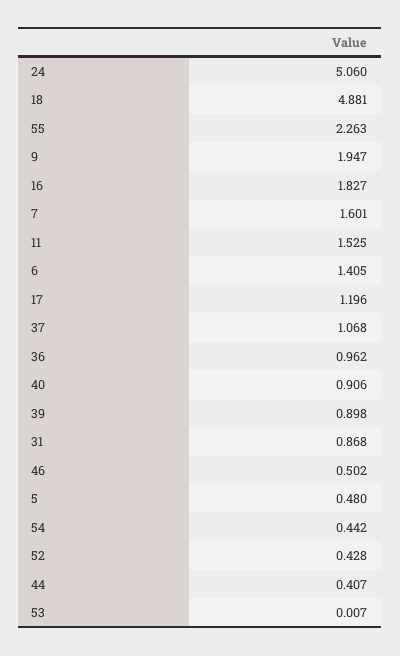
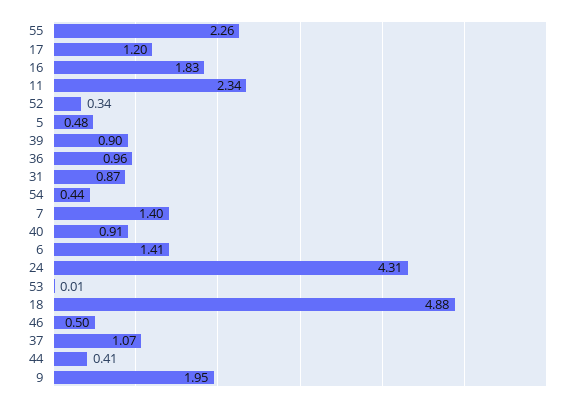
24: 5.06 -> 4.31
7: 1.601 -> 1.4
11: 1.525 -> 2.34
52: 0.428 -> 0.34

